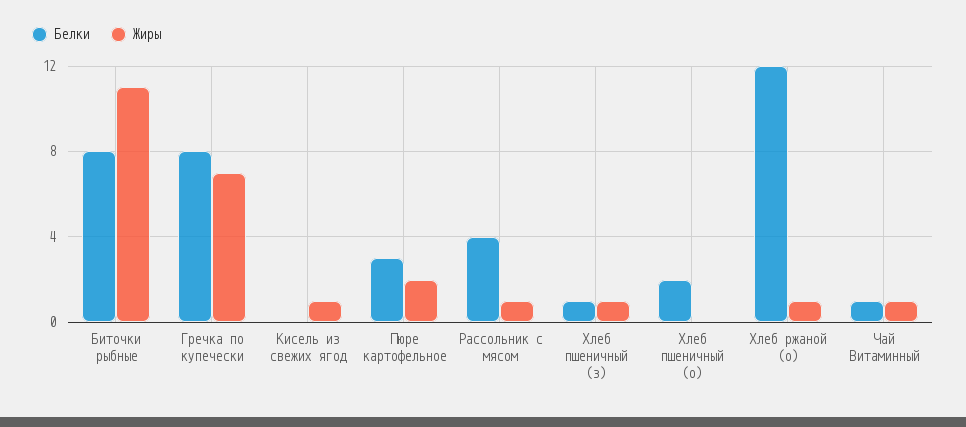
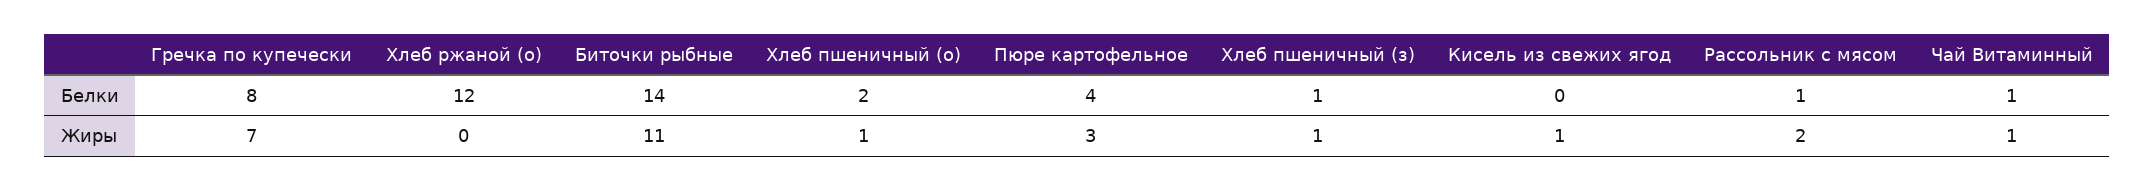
Белки, Биточки рыбные: 8 -> 14
Белки, Пюре картофельное: 3 -> 4
Жиры, Пюре картофельное: 2 -> 3
Белки, Рассольник с мясом: 4 -> 1
Жиры, Рассольник с мясом: 1 -> 2
Жиры, Хлеб пшеничный (о): 0 -> 1
Жиры, Хлеб ржаной (о): 1 -> 0

